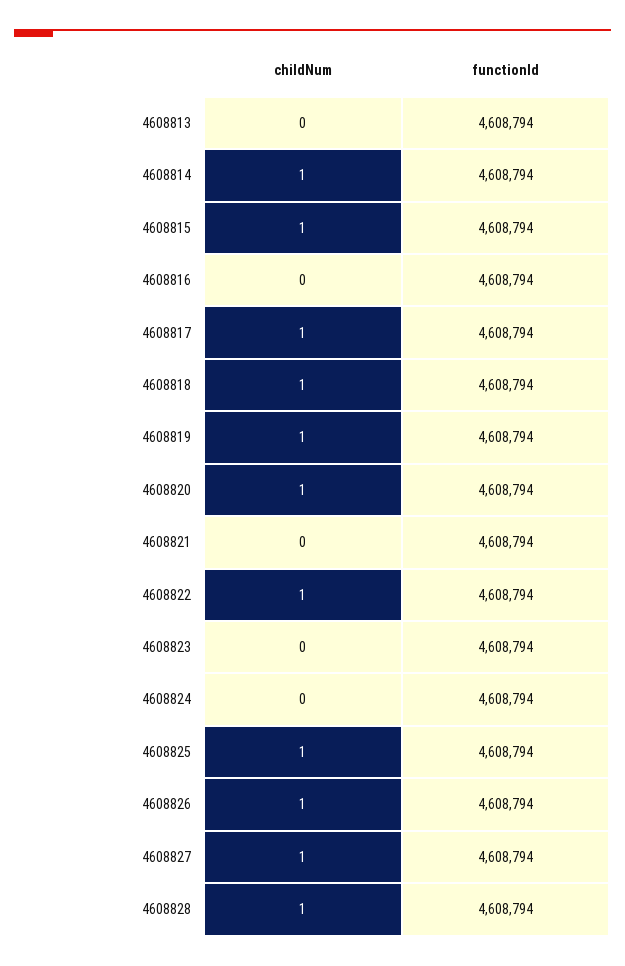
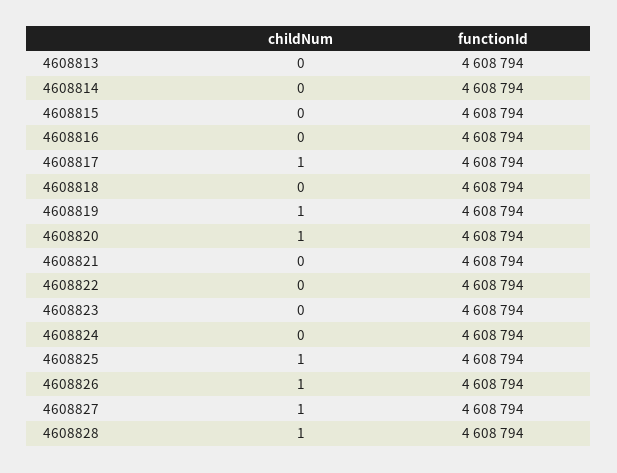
childNum, 4608814: 1 -> 0
childNum, 4608815: 1 -> 0
childNum, 4608818: 1 -> 0
childNum, 4608822: 1 -> 0

